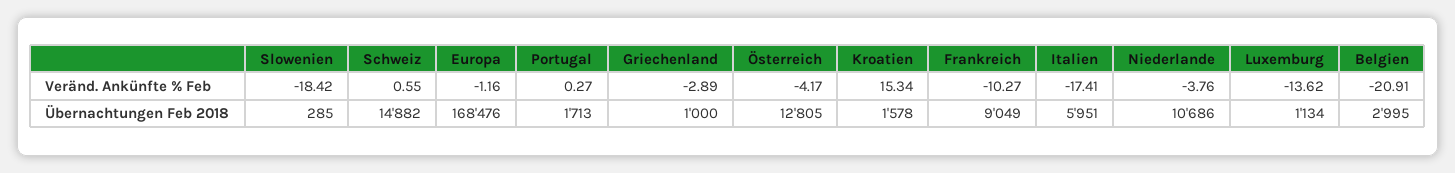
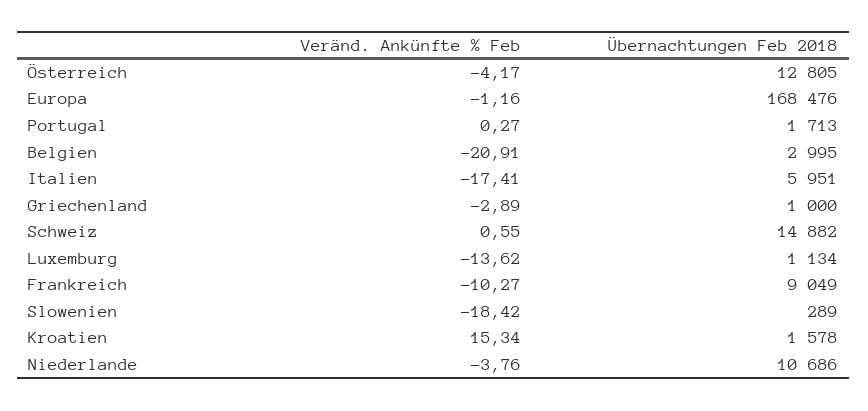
Slowenien, Übernachtungen Feb 2018: 285 -> 289

